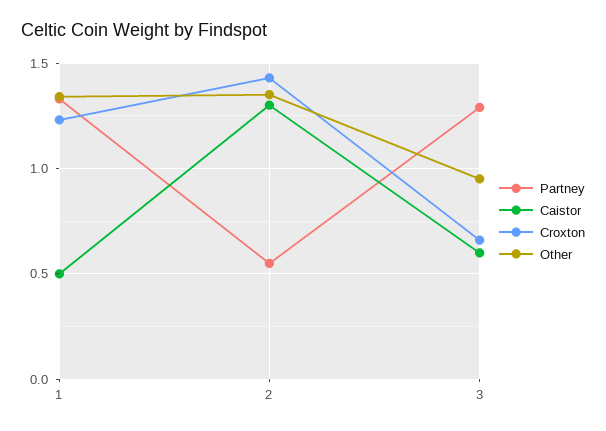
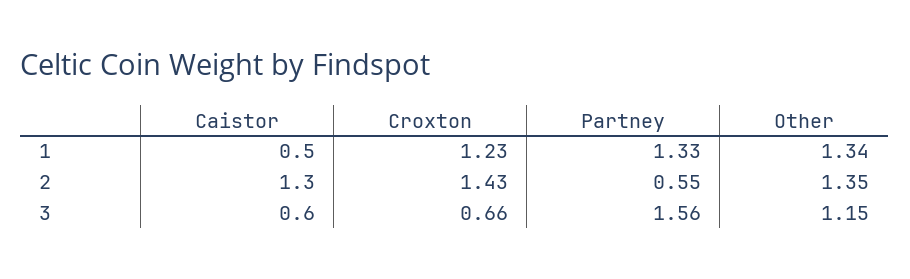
Partney, 3: 1.3 -> 1.56
Other, 3: 0.95 -> 1.15

